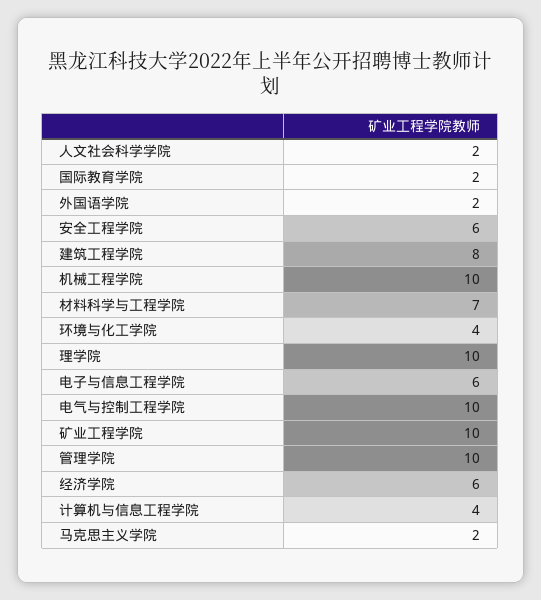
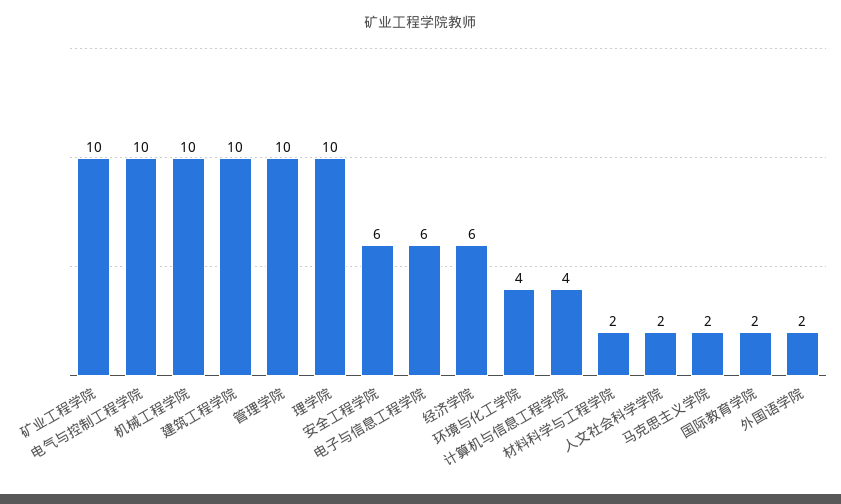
建筑工程学院: 8 -> 10
材料科学与工程学院: 7 -> 2

